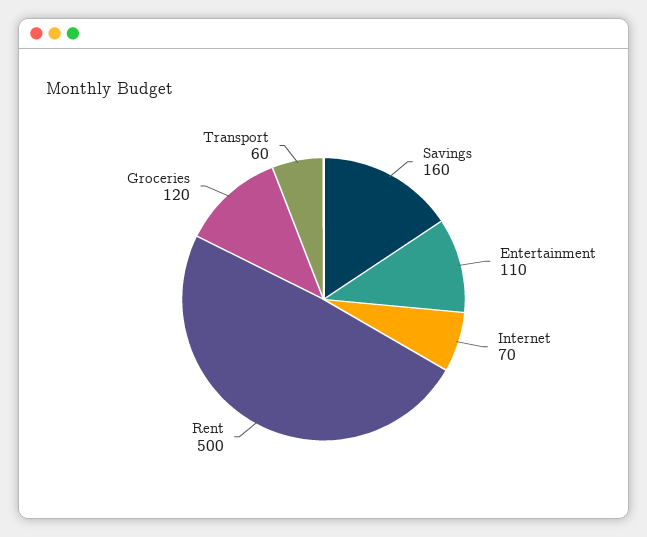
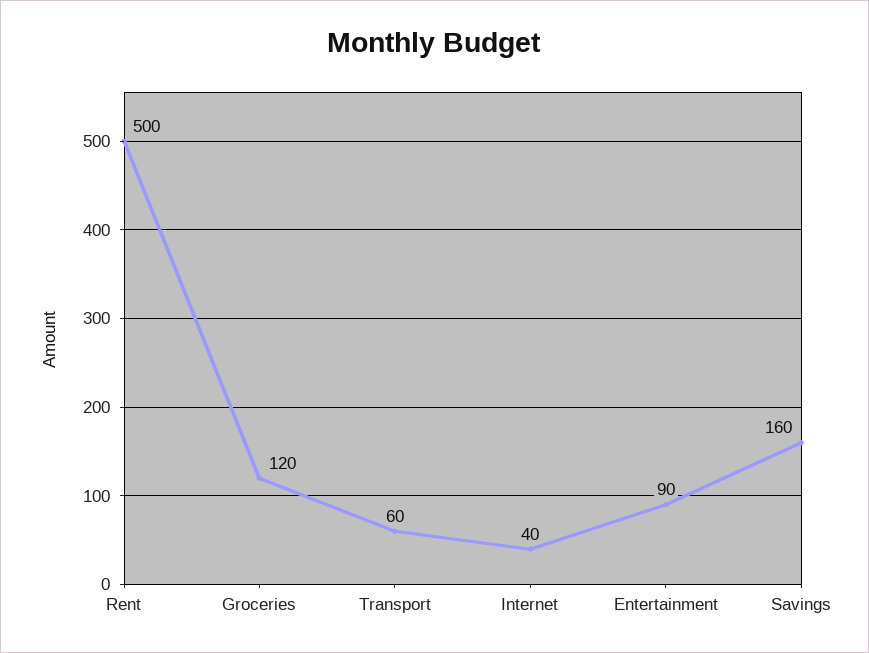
Entertainment: 110 -> 90
Internet: 70 -> 40

